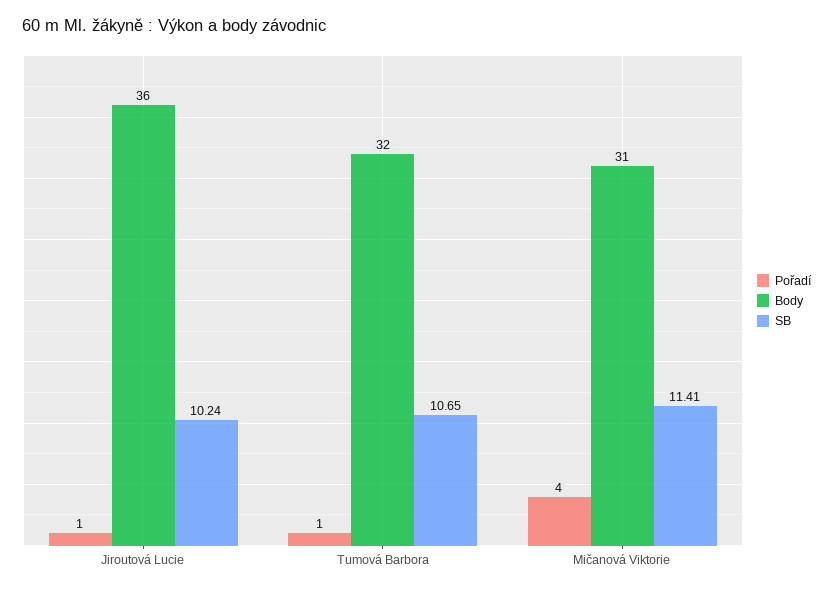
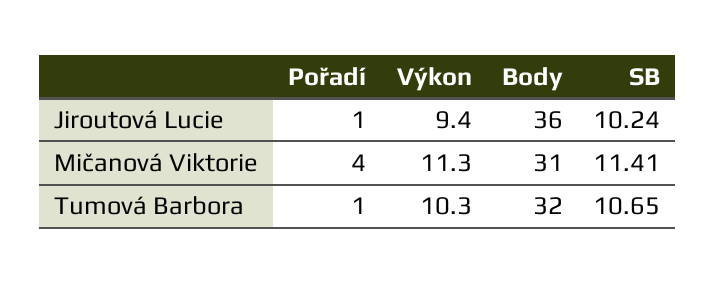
Výkon, Jiroutová Lucie: none -> 9.4
Výkon, Mičanová Viktorie: none -> 11.3
Výkon, Tumová Barbora: none -> 10.3

